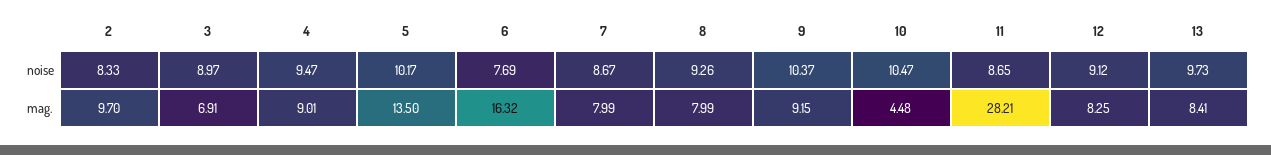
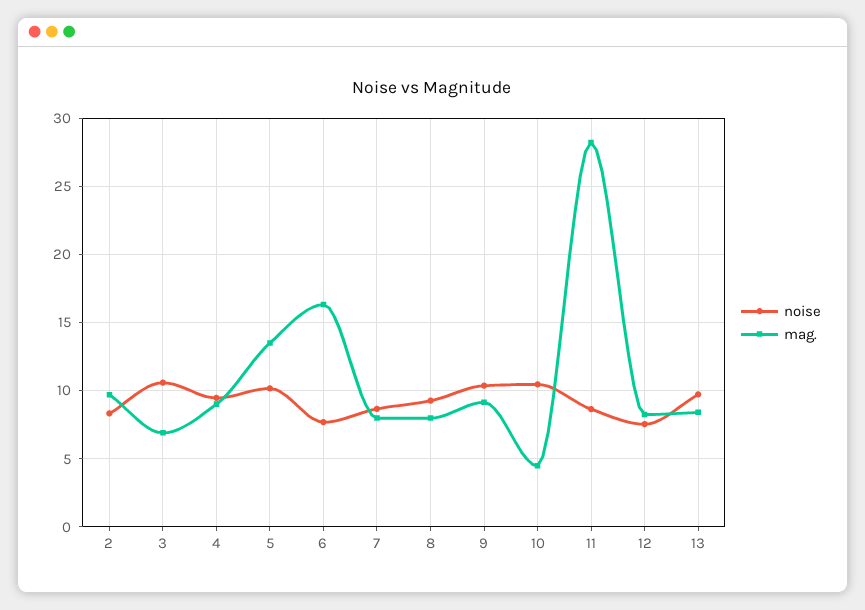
noise, 3: 8.97 -> 10.5
noise, 12: 9.12 -> 7.5

